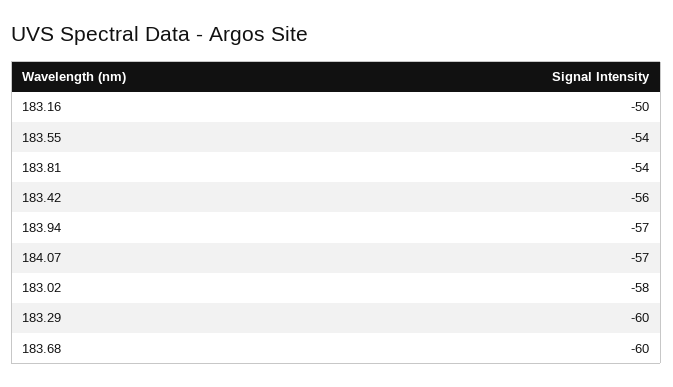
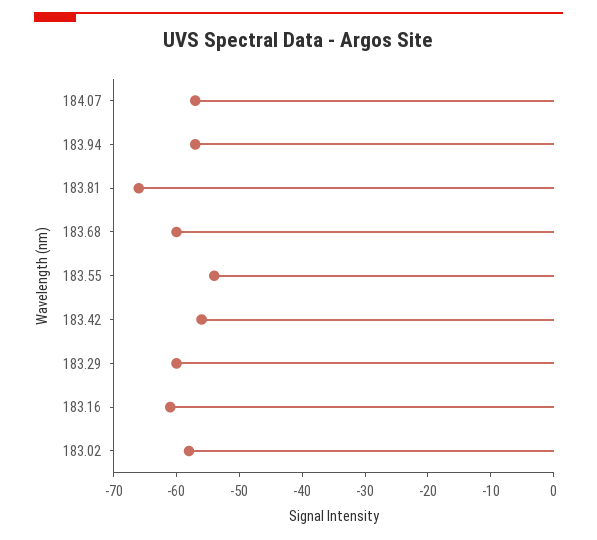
183.16: -50 -> -60
183.81: -54 -> -65

